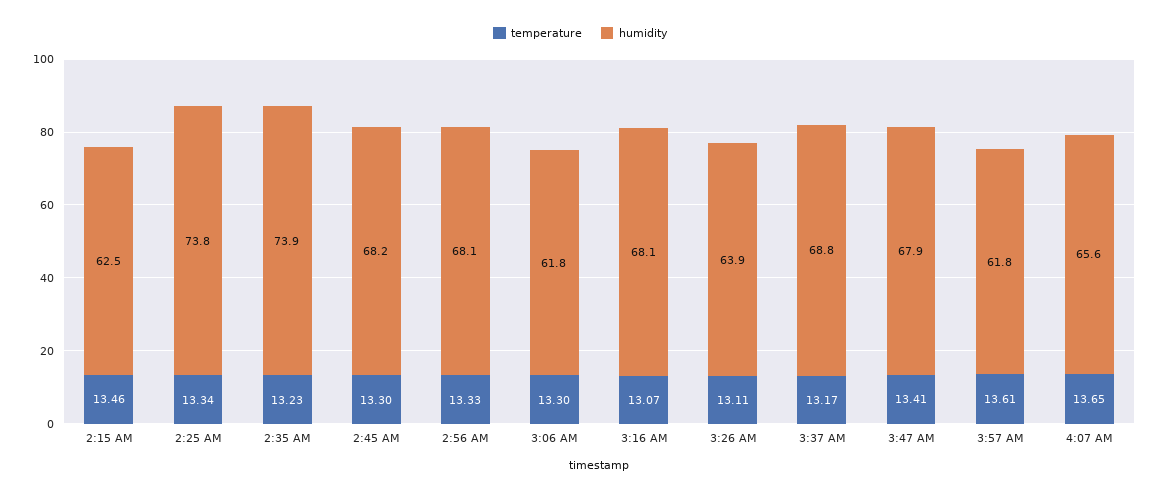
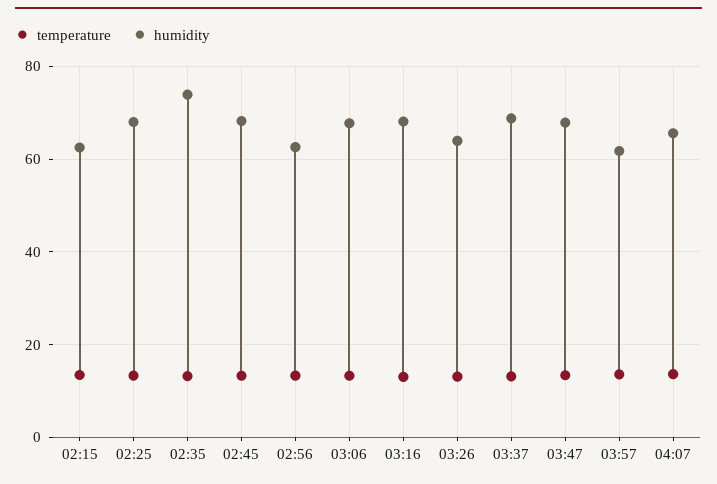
humidity, 2:25 AM: 73.8 -> 68
humidity, 2:56 AM: 68.1 -> 62
humidity, 3:06 AM: 61.8 -> 68

